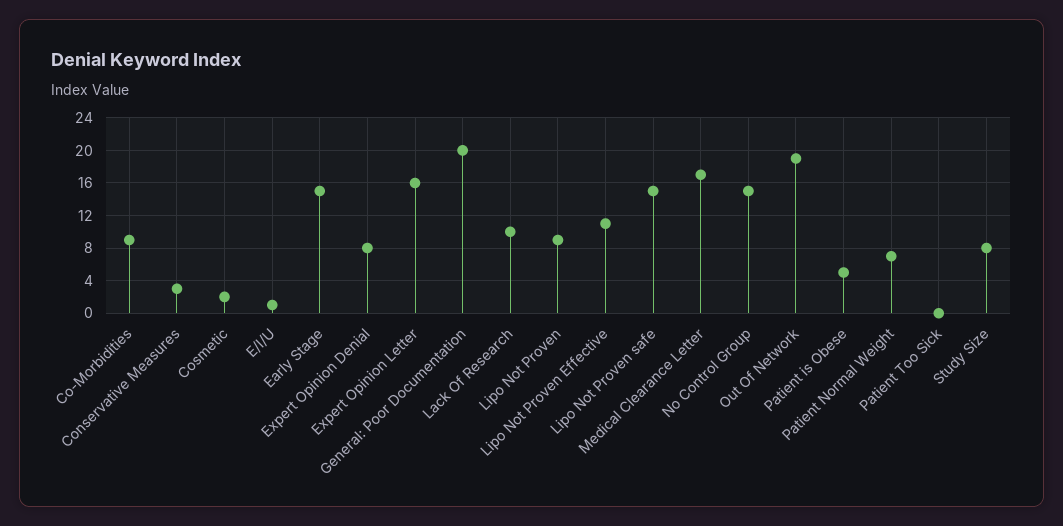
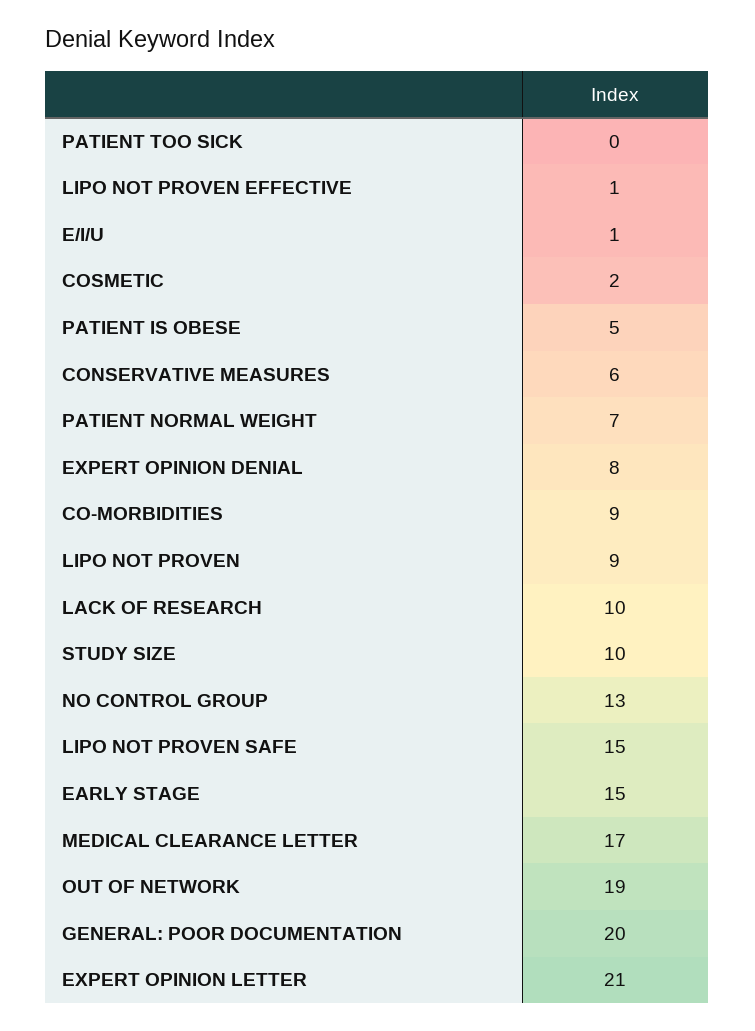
Conservative Measures: 3 -> 6
Expert Opinion Letter: 16 -> 21
Lipo Not Proven Effective: 11 -> 1
No Control Group: 15 -> 13
Study Size: 8 -> 10

